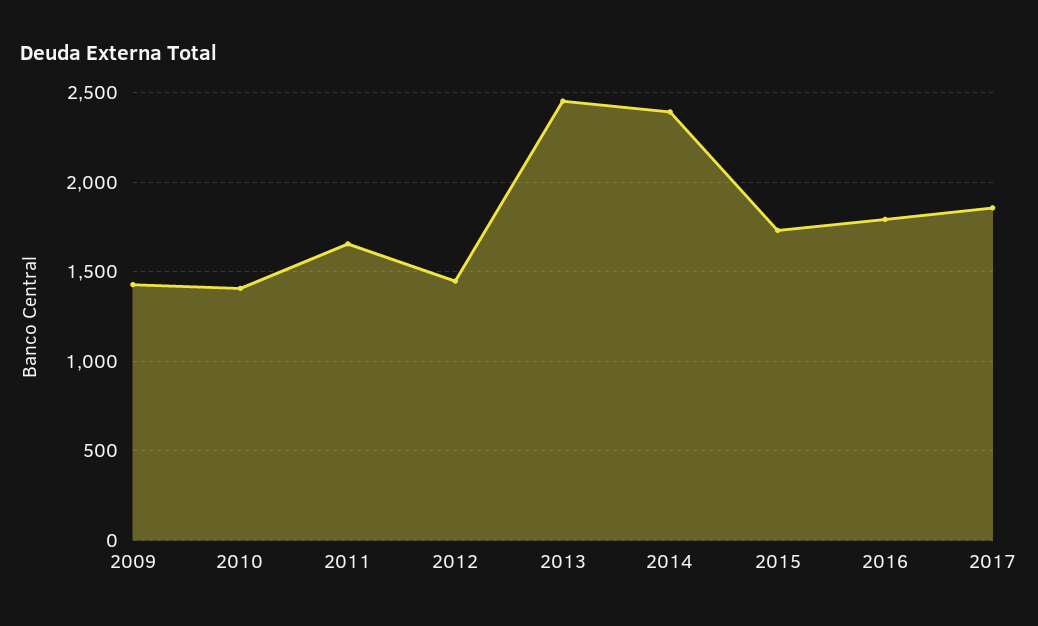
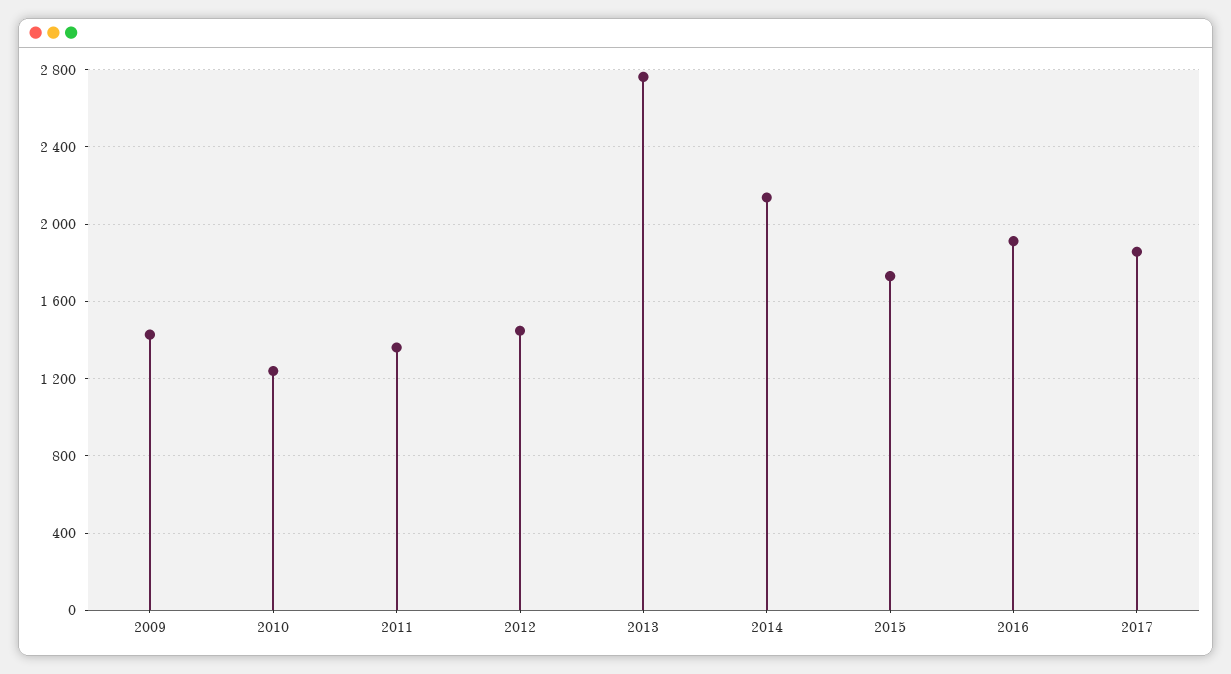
2010: 1400 -> 1250
2011: 1650 -> 1350
2013: 2450 -> 2750
2014: 2400 -> 2150
2016: 1800 -> 1900

